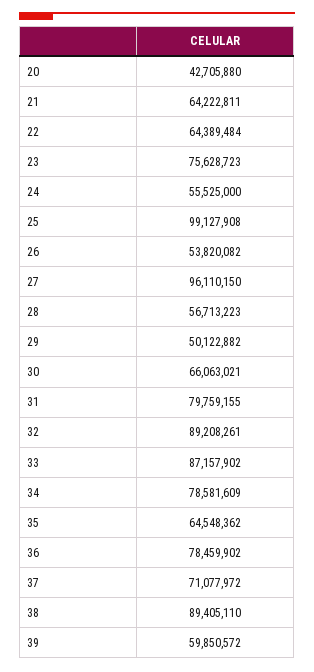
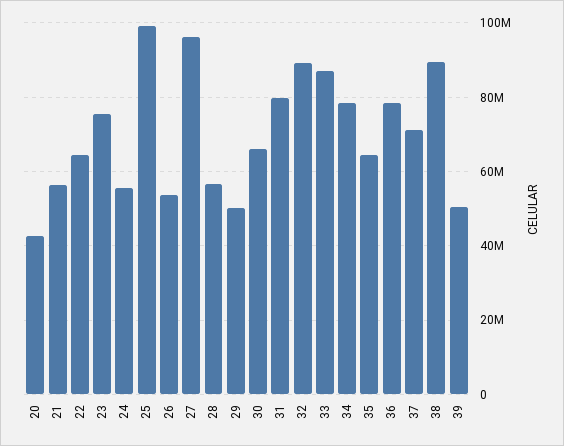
21: 64222811 -> 56000000
39: 59850572 -> 50000000

